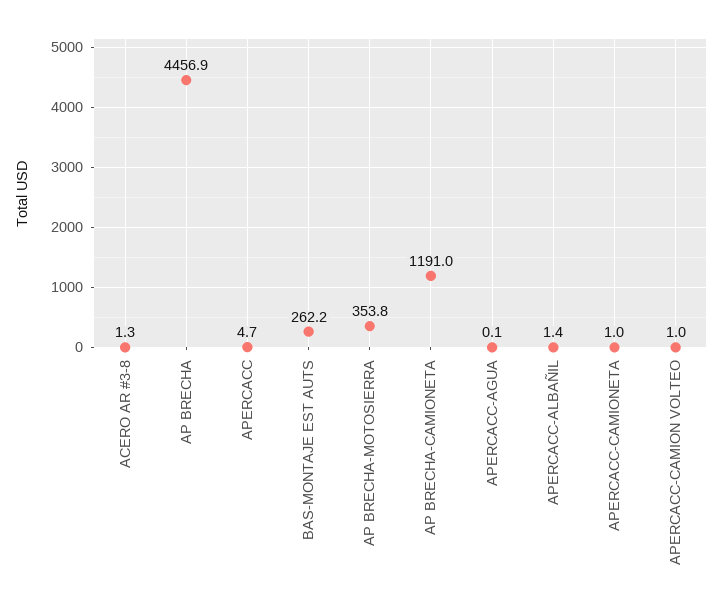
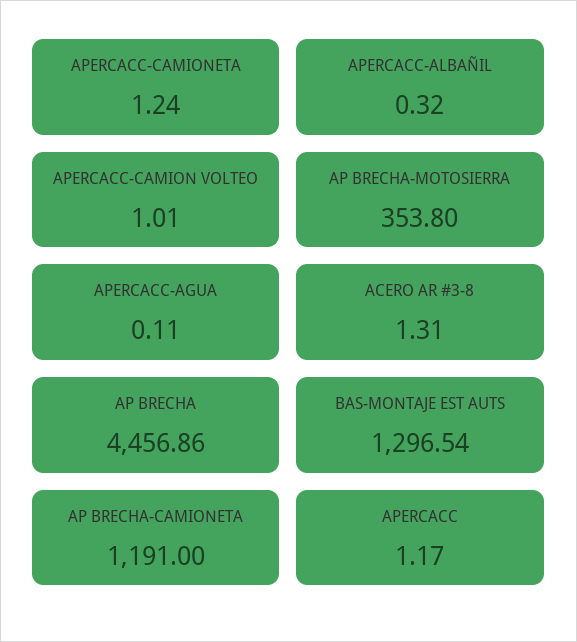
APERCACC: 4.7 -> 1.17
BAS-MONTAJE EST AUTS: 262.2 -> 1296.54
APERCACC-ALBAÑIL: 1.4 -> 0.32
APERCACC-CAMIONETA: 1 -> 1.24

